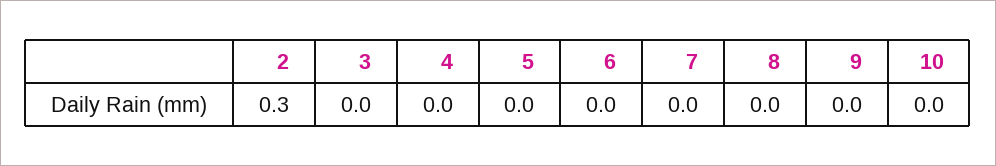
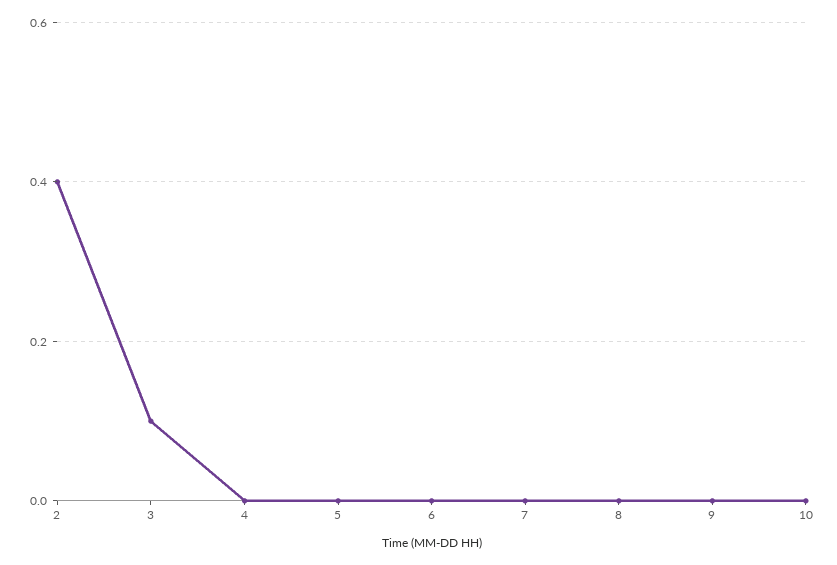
2: 0.3 -> 0.4
3: 0 -> 0.1

